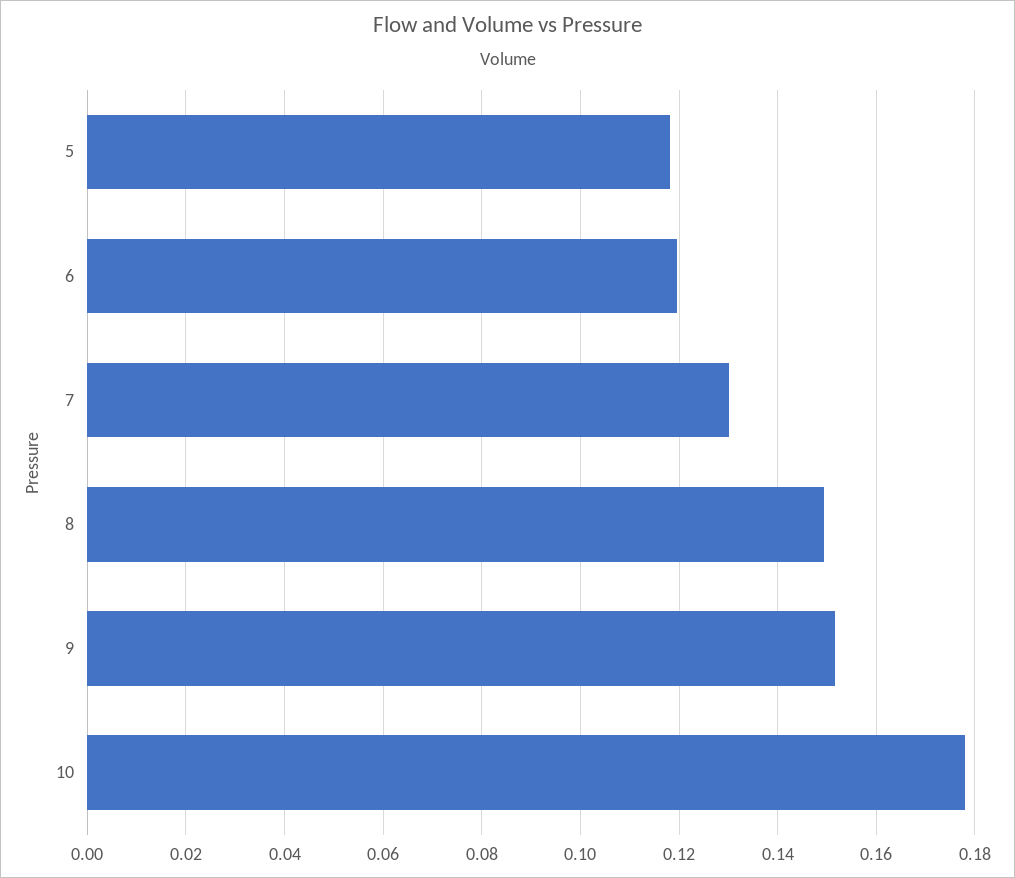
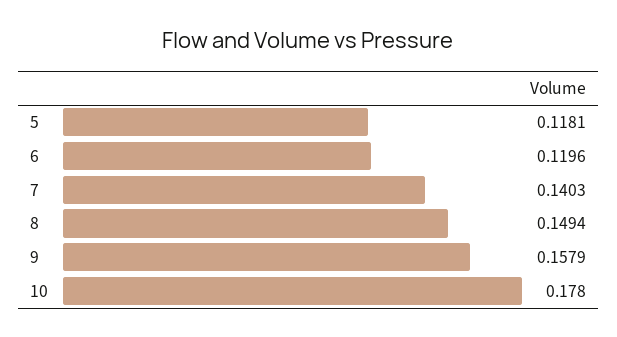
7: 0.13 -> 0.1403
9: 0.152 -> 0.1579

